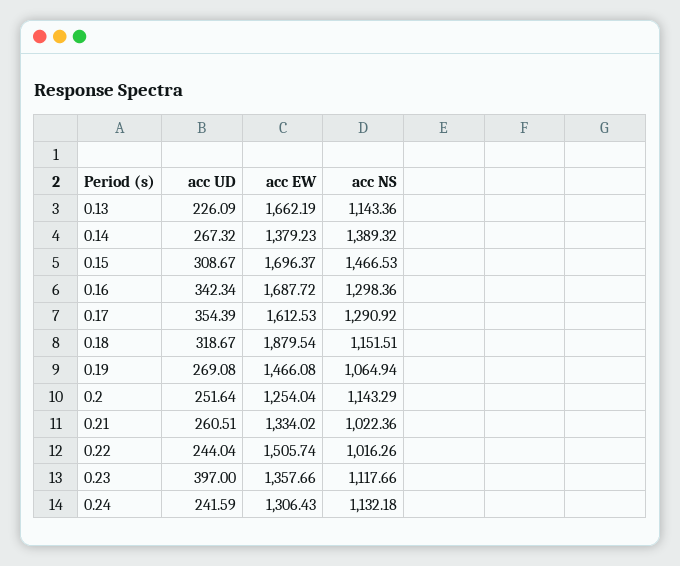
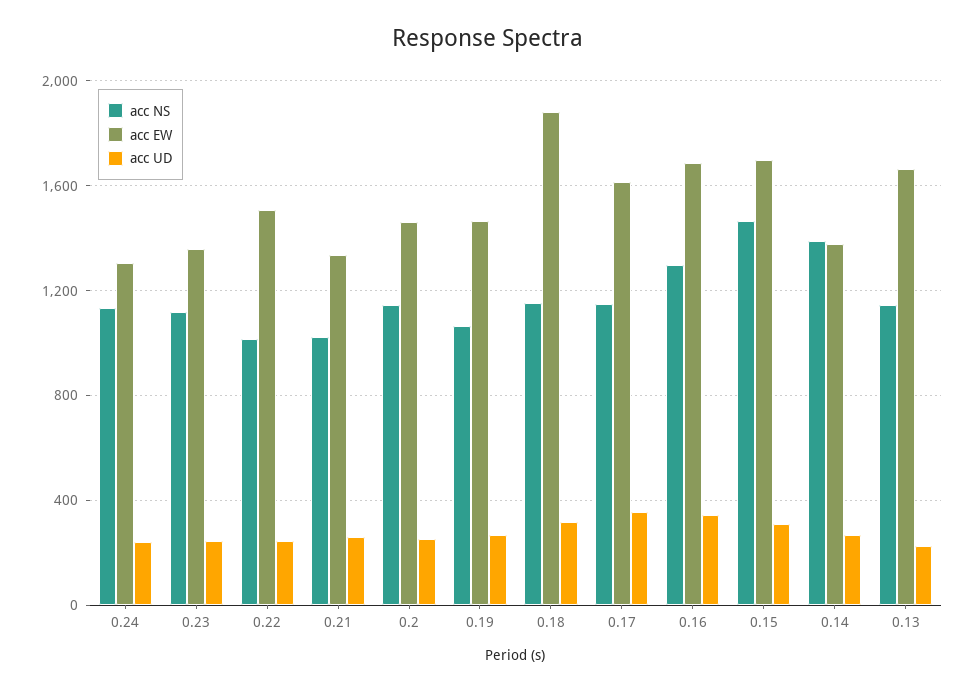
acc NS, 0.17: 1290.92 -> 1150
acc EW, 0.2: 1254.04 -> 1450
acc UD, 0.23: 397 -> 250

